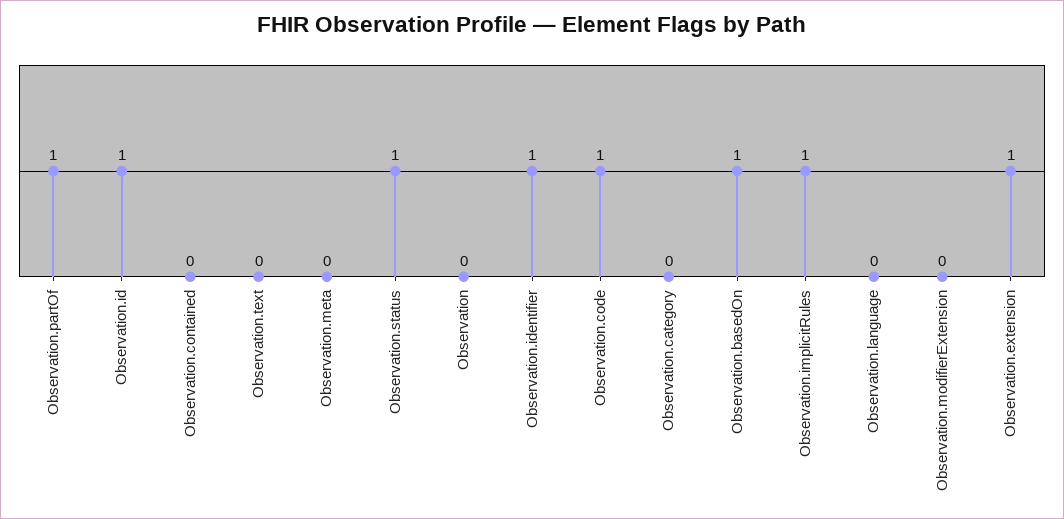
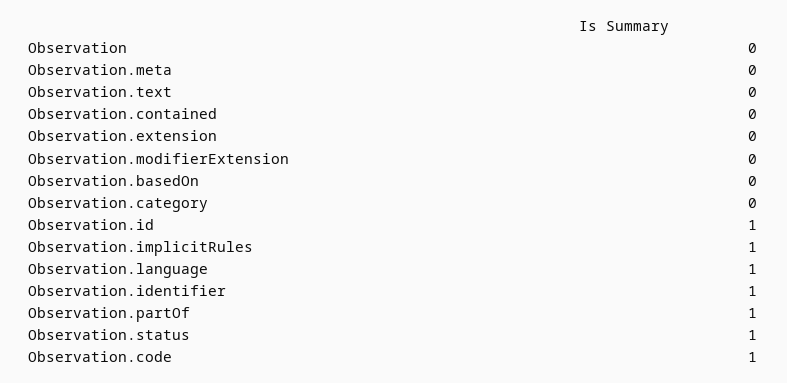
Observation.basedOn: 1 -> 0
Observation.language: 0 -> 1
Observation.extension: 1 -> 0

